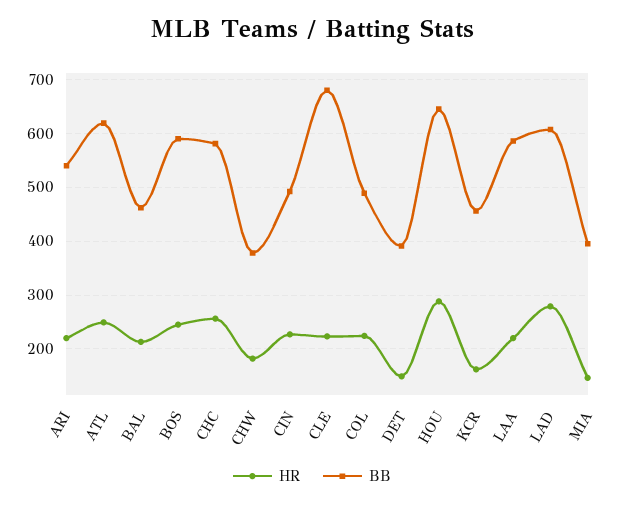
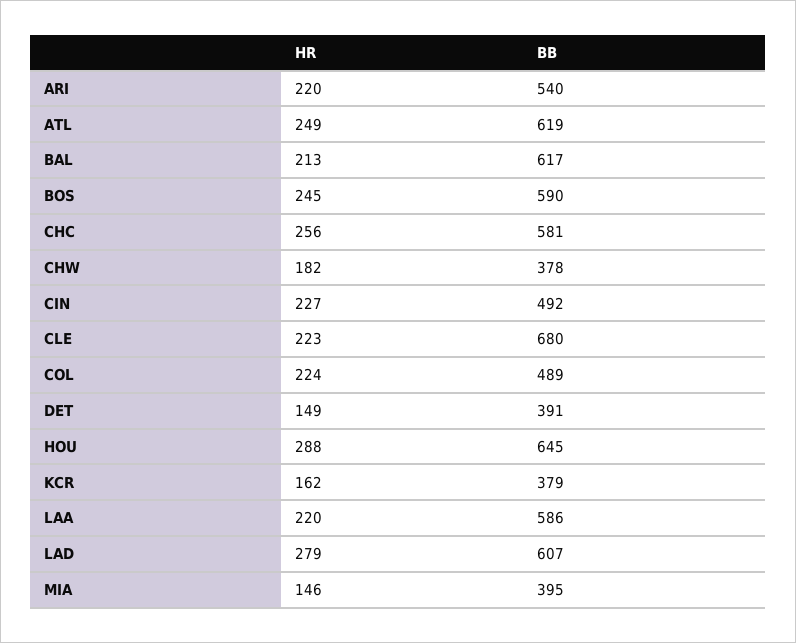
BB, BAL: 460 -> 617
BB, KCR: 460 -> 379

